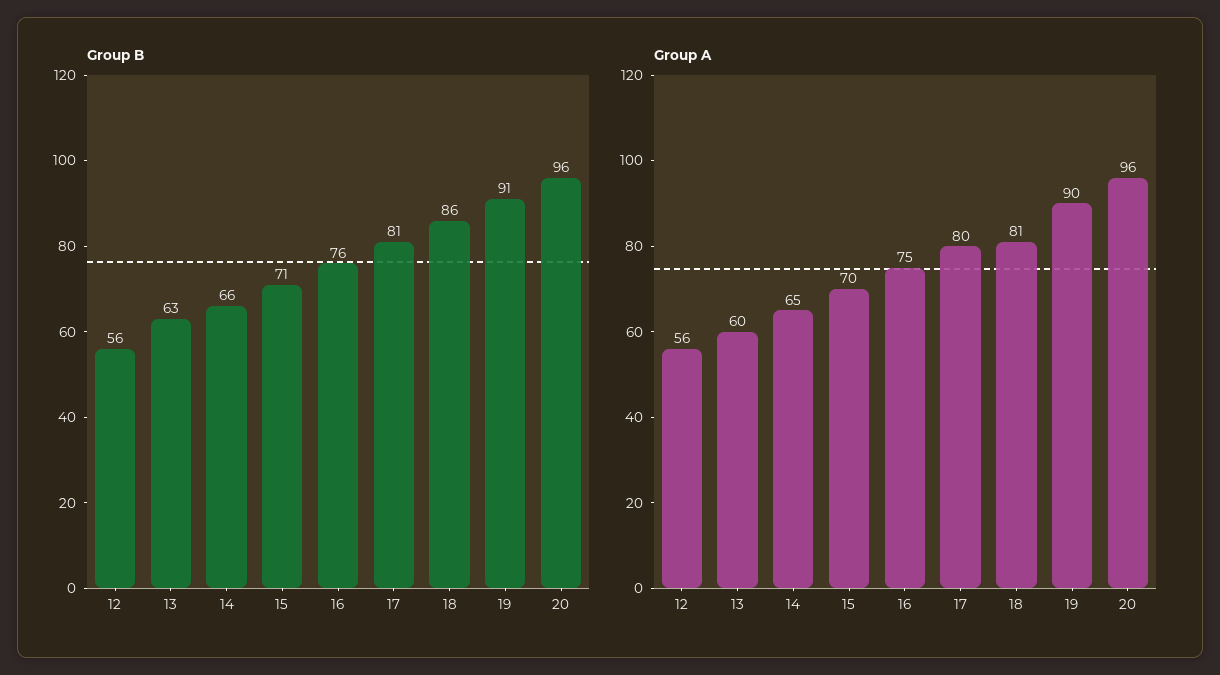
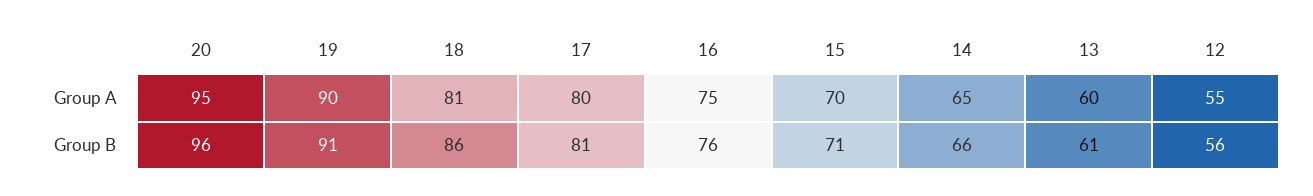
Group B, 13: 63 -> 61
Group A, 12: 56 -> 55
Group A, 20: 96 -> 95

